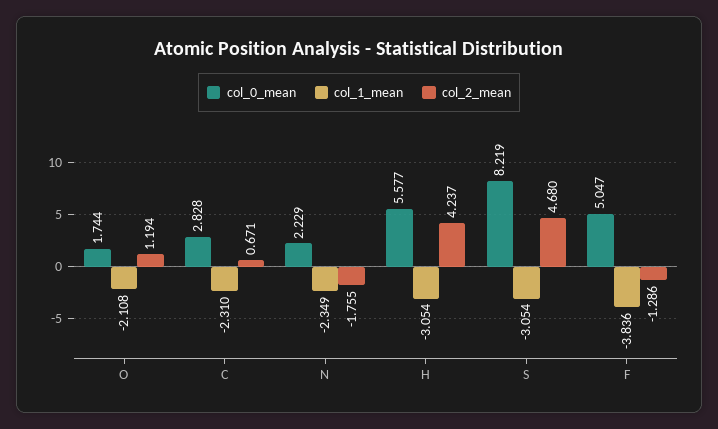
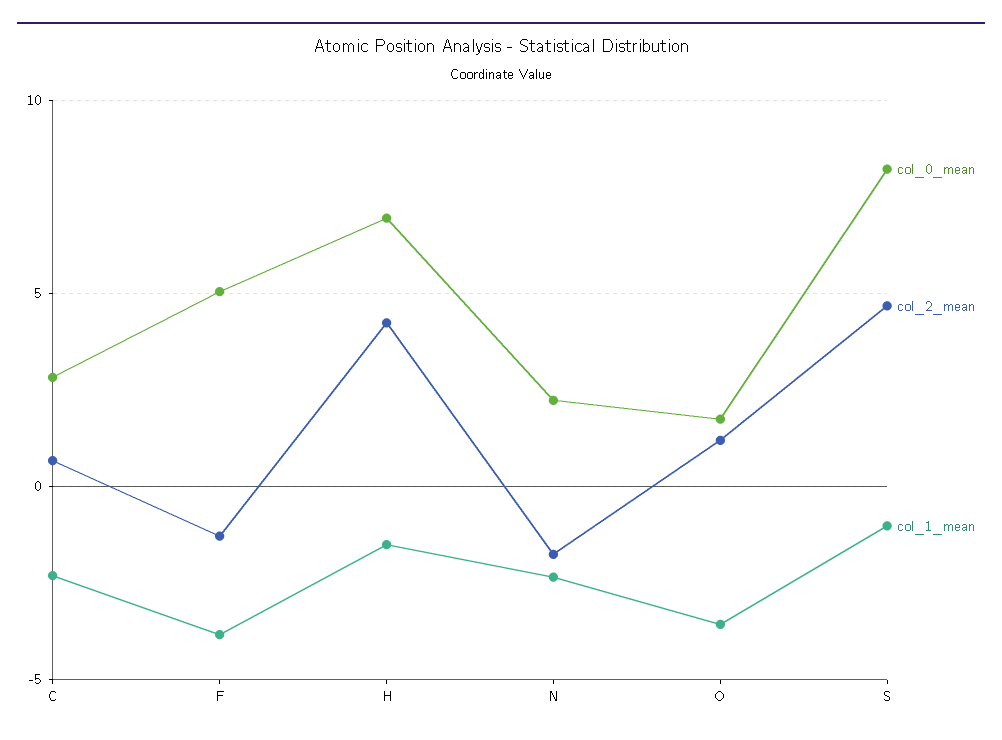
col_1_mean, O: -2.108 -> -3.5
col_0_mean, H: 5.577 -> 7
col_1_mean, H: -3.054 -> -1.5
col_1_mean, S: -3.054 -> -1

